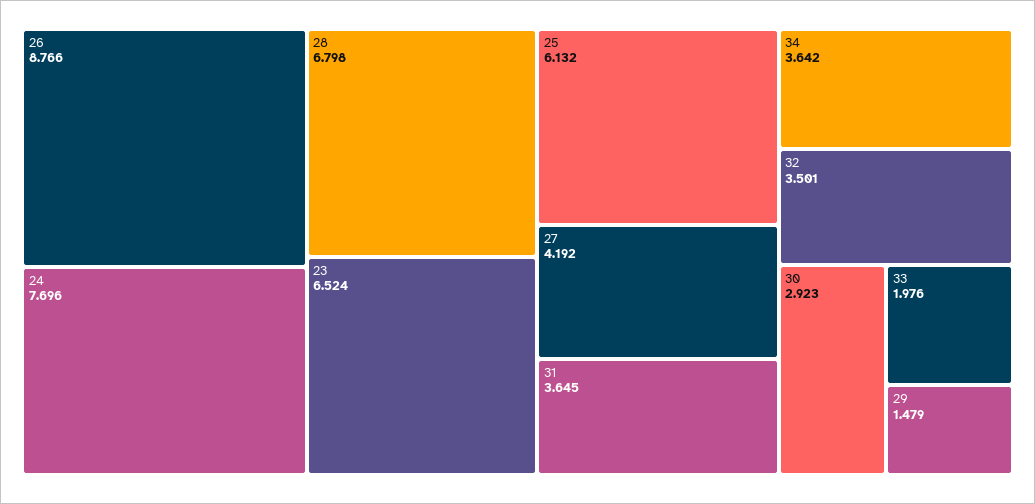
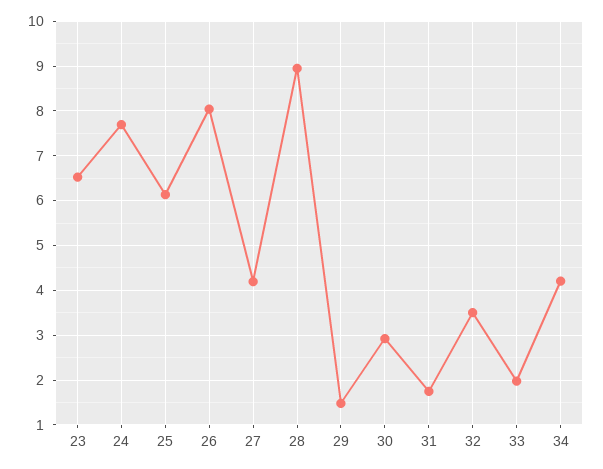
26: 8.766 -> 8
28: 6.798 -> 9
31: 3.645 -> 1.8
34: 3.642 -> 4.2

